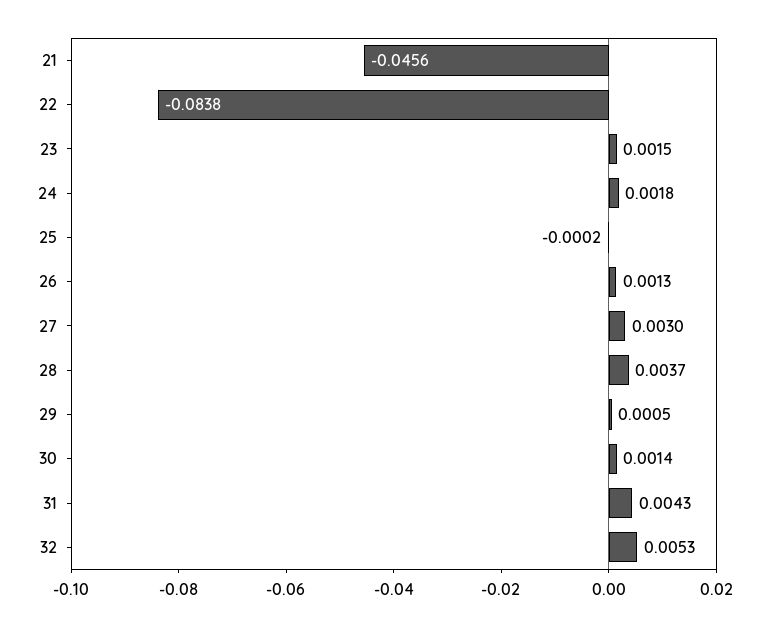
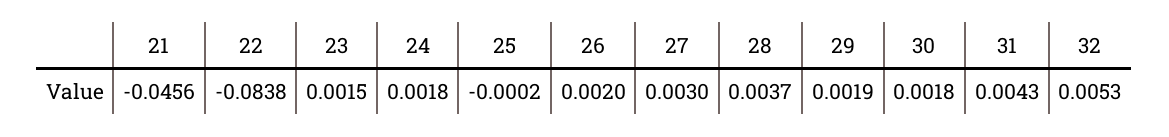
26: 0.0013 -> 0.002
29: 0.0005 -> 0.0019
30: 0.0014 -> 0.0018

